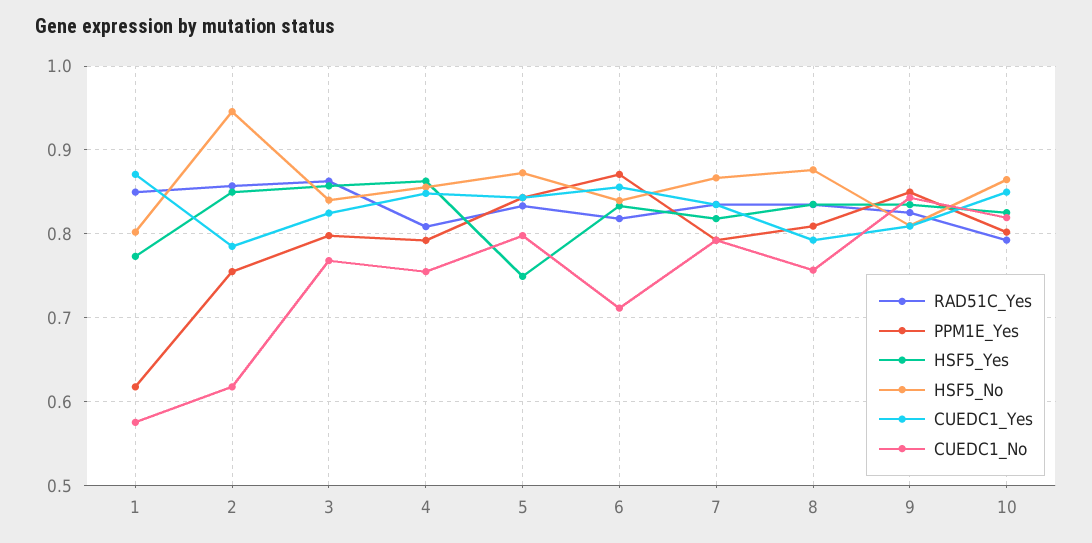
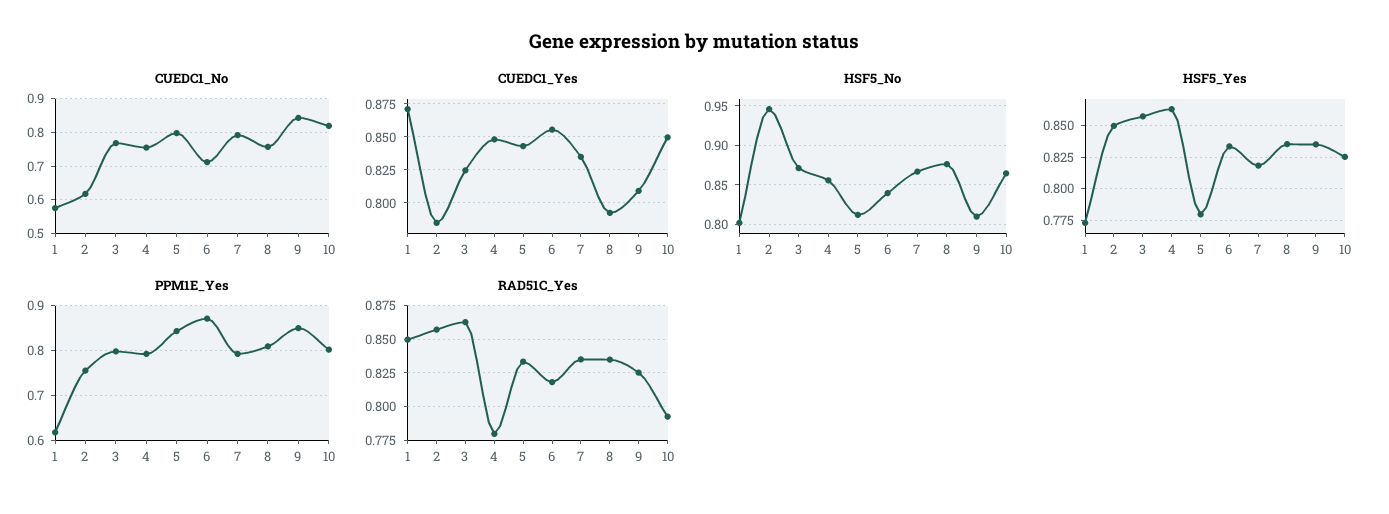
HSF5_No, 3: 0.84 -> 0.87
RAD51C_Yes, 4: 0.81 -> 0.78
HSF5_Yes, 5: 0.75 -> 0.78
HSF5_No, 5: 0.87 -> 0.81

